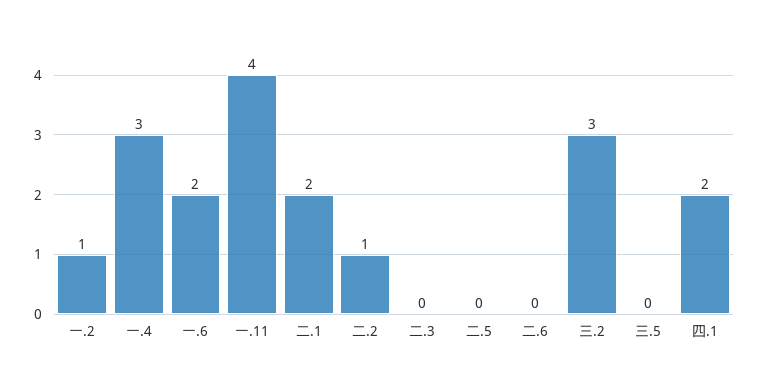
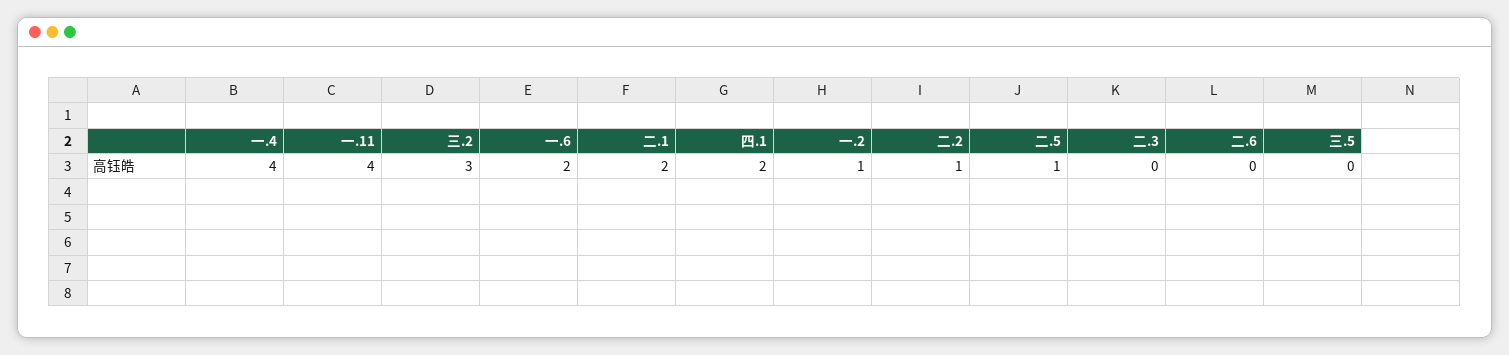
一.4: 3 -> 4
二.5: 0 -> 1

